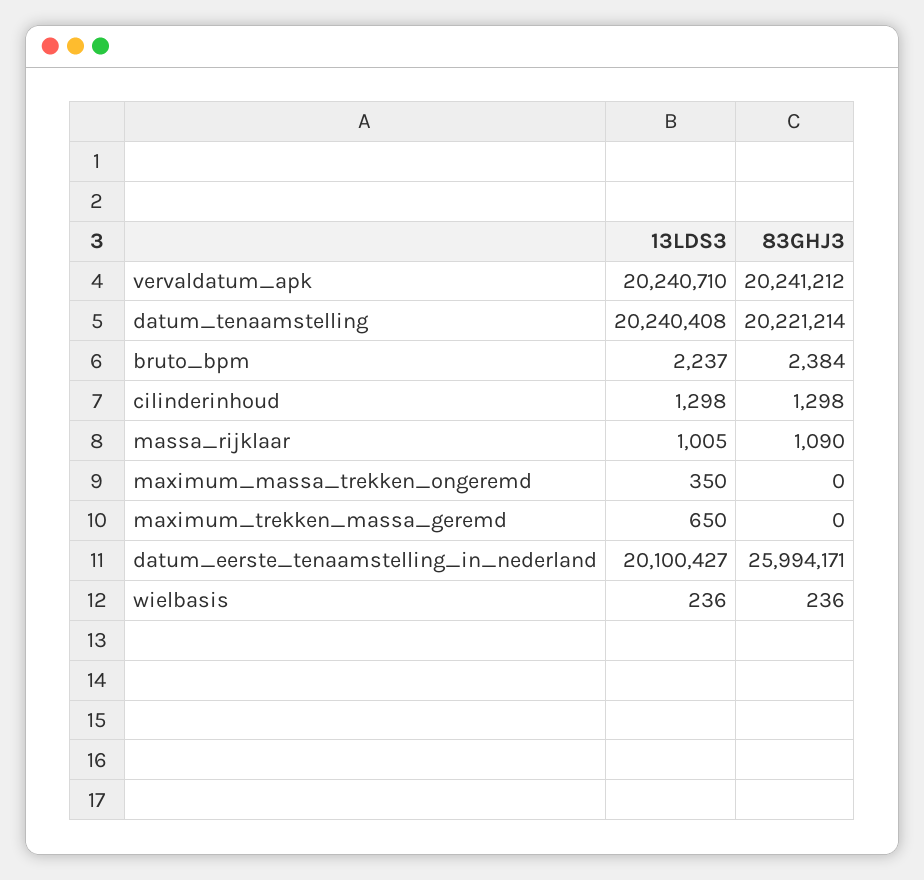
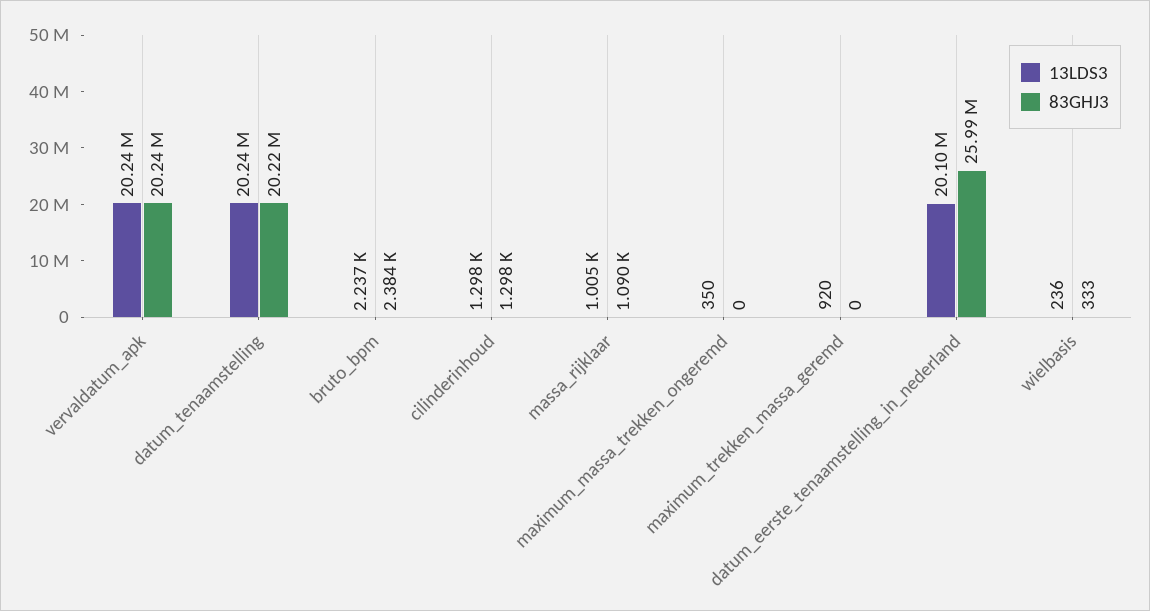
13LDS3, maximum_trekken_massa_geremd: 650 -> 920
83GHJ3, wielbasis: 236 -> 333

